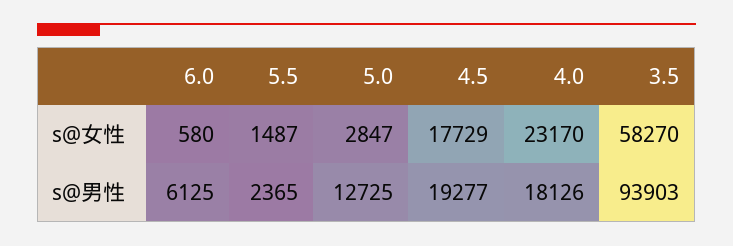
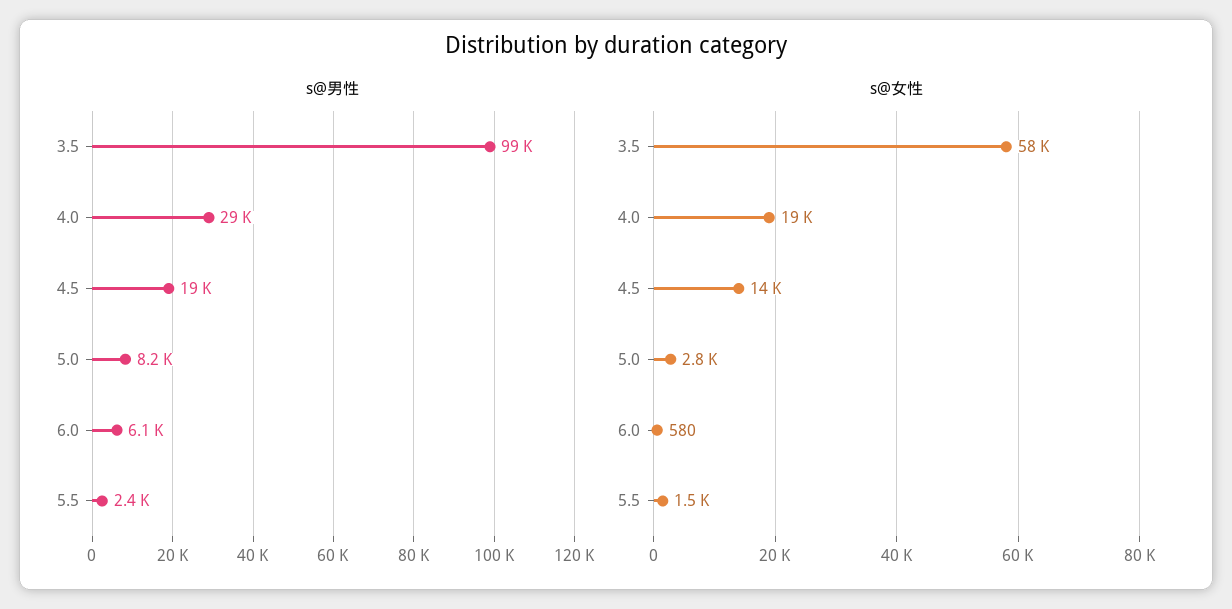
s@女性, 4.5: 17729 -> 14000
s@女性, 4.0: 23170 -> 19000
s@男性, 5.0: 12725 -> 8200
s@男性, 4.0: 18126 -> 29000
s@男性, 3.5: 93903 -> 99000

